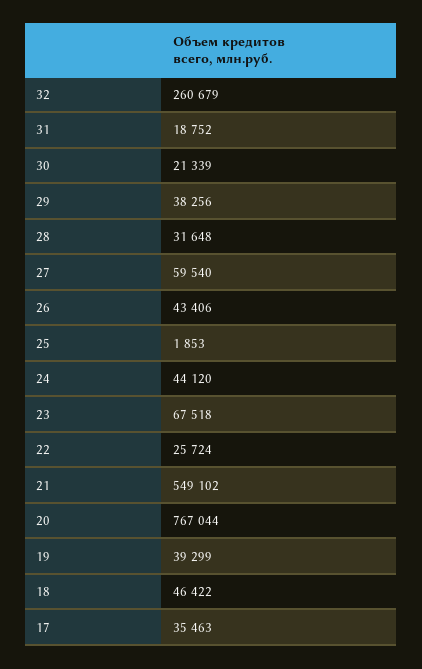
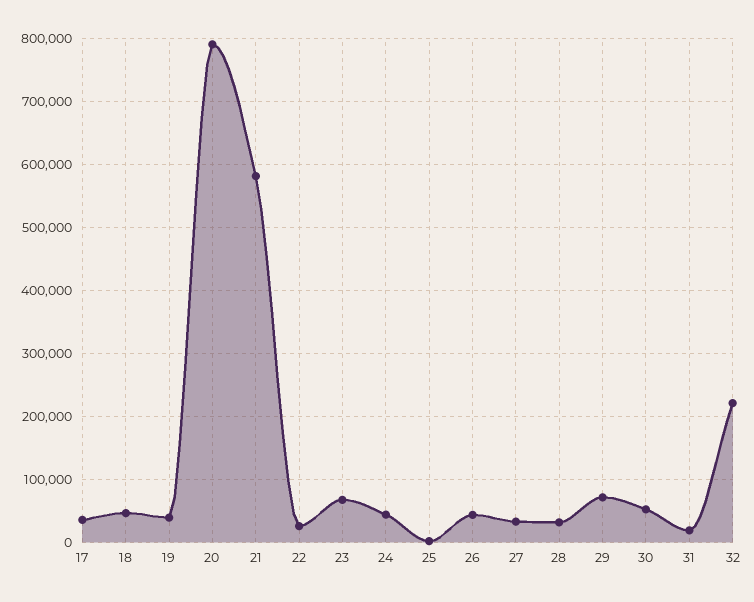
32: 260679 -> 220000
30: 21339 -> 50000
29: 38256 -> 70000
27: 59540 -> 30000
21: 549102 -> 580000
20: 767044 -> 790000

